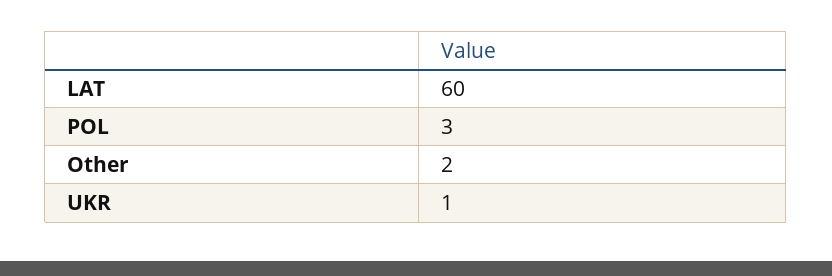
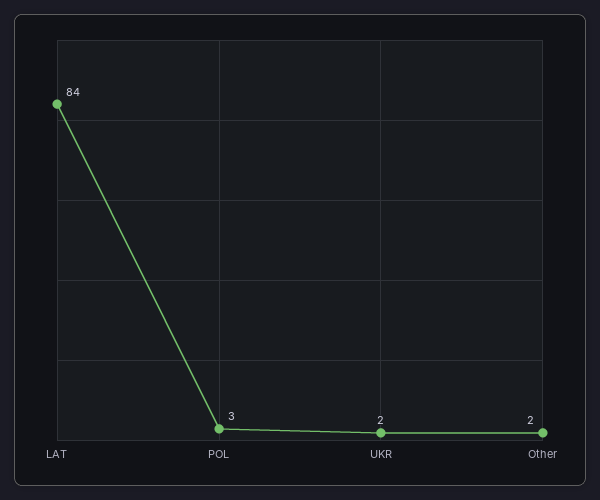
LAT: 60 -> 84
UKR: 1 -> 2

